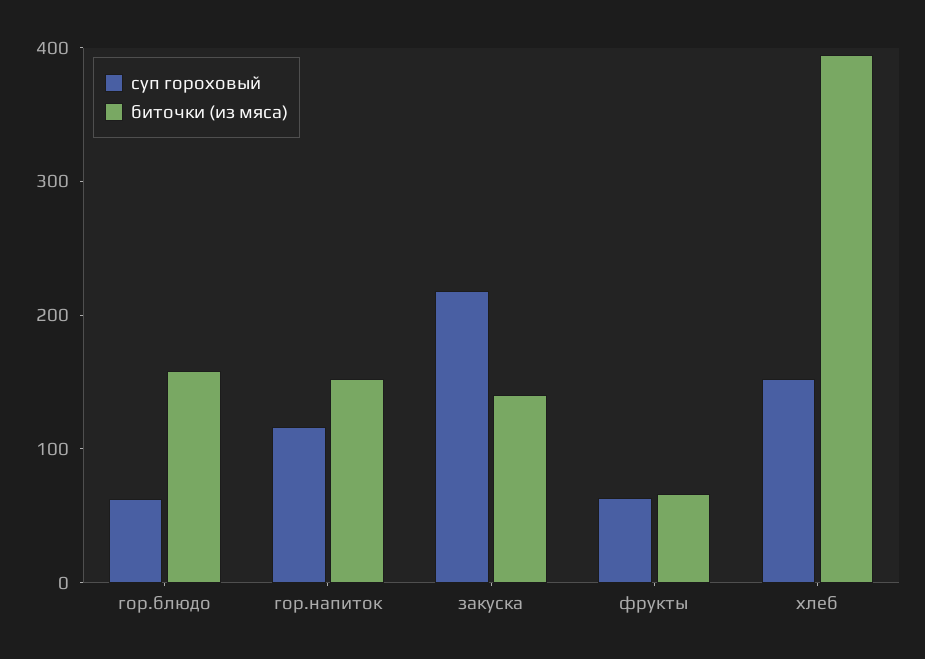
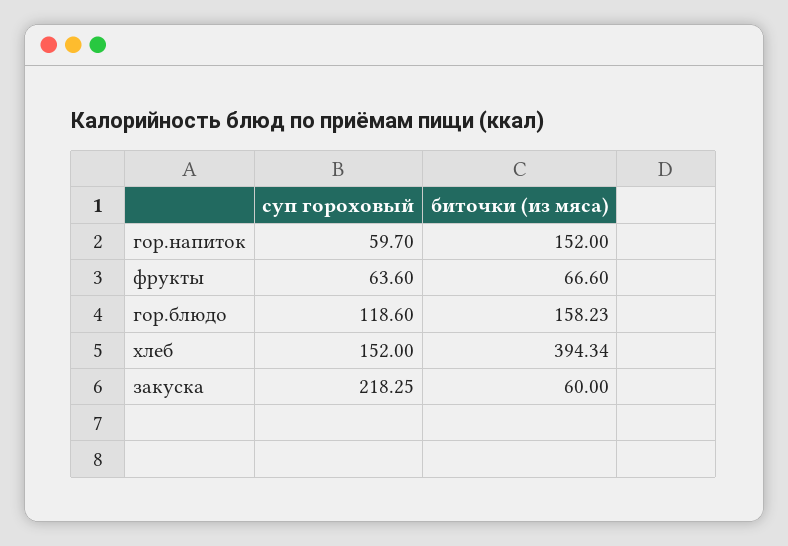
суп гороховый, гор.блюдо: 60 -> 118.6
суп гороховый, гор.напиток: 120 -> 59.7
биточки (из мяса), закуска: 140 -> 60

